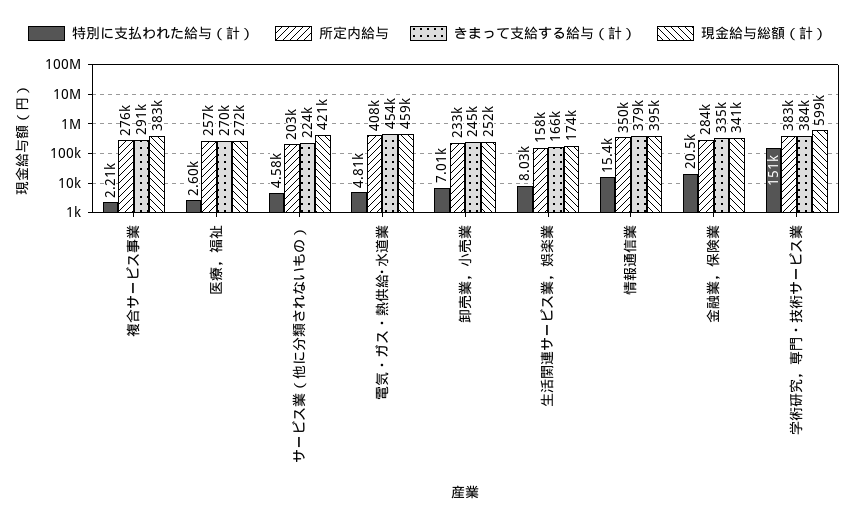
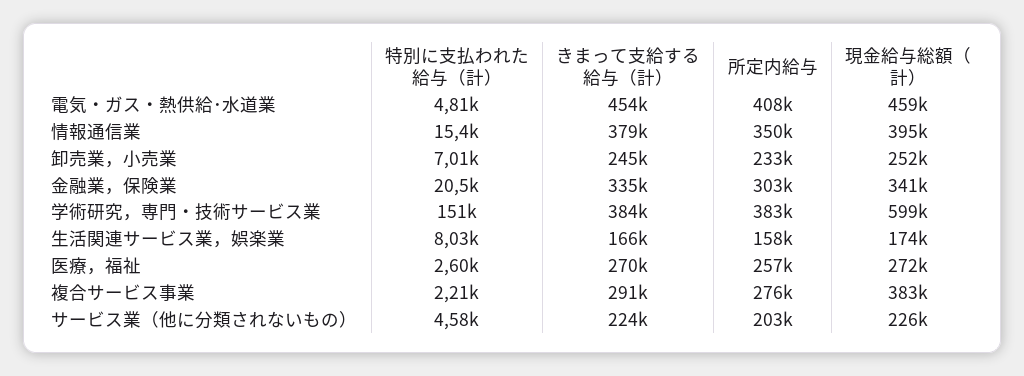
現金給与総額（計）, サービス業（他に分類されないもの）: 421000 -> 226000
所定内給与, 金融業，保険業: 284000 -> 303000

